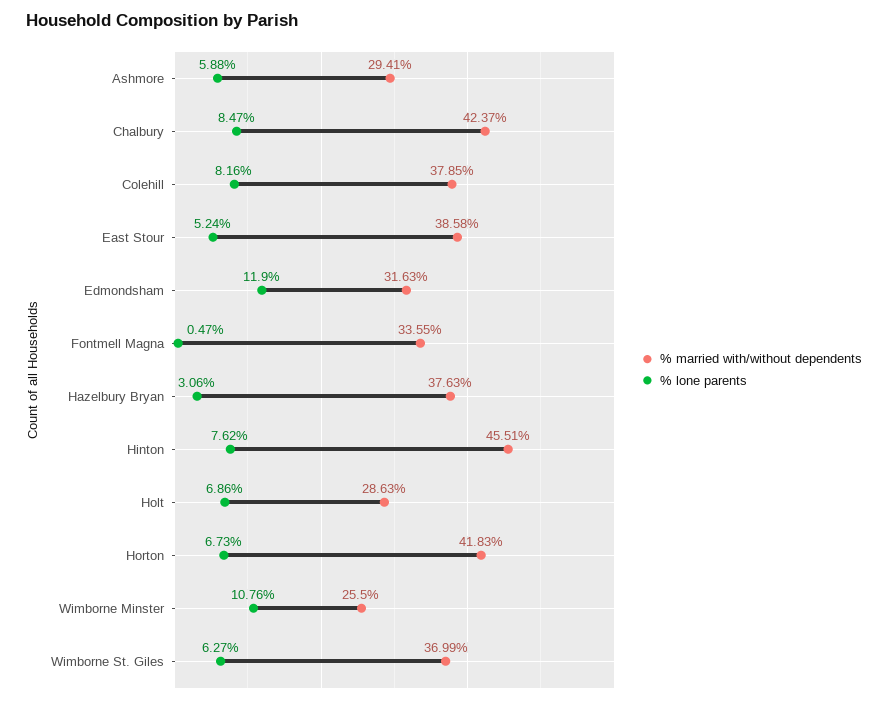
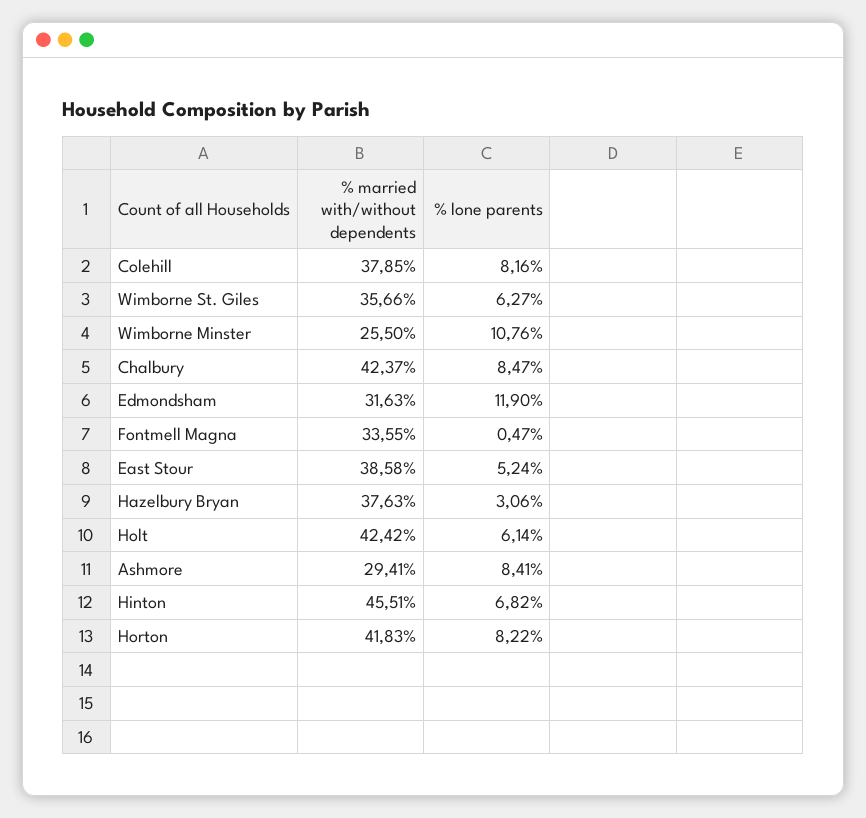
% lone parents, Ashmore: 5.88 -> 8.41
% lone parents, Hinton: 7.62 -> 6.82
% married with/without dependents, Holt: 28.63 -> 42.42
% lone parents, Holt: 6.86 -> 6.14
% lone parents, Horton: 6.73 -> 8.22
% married with/without dependents, Wimborne St. Giles: 36.99 -> 35.66

